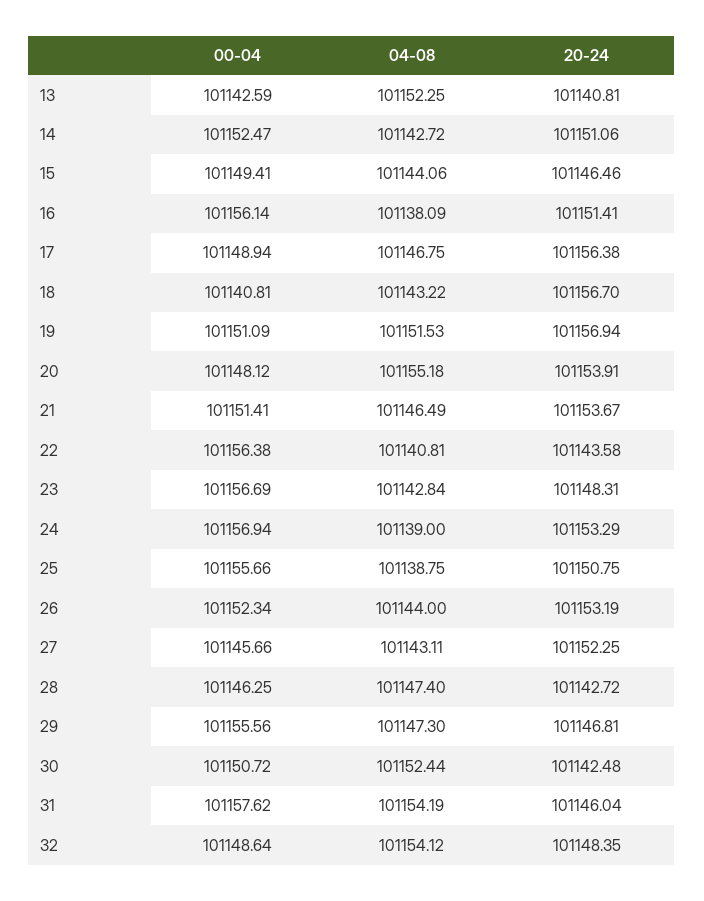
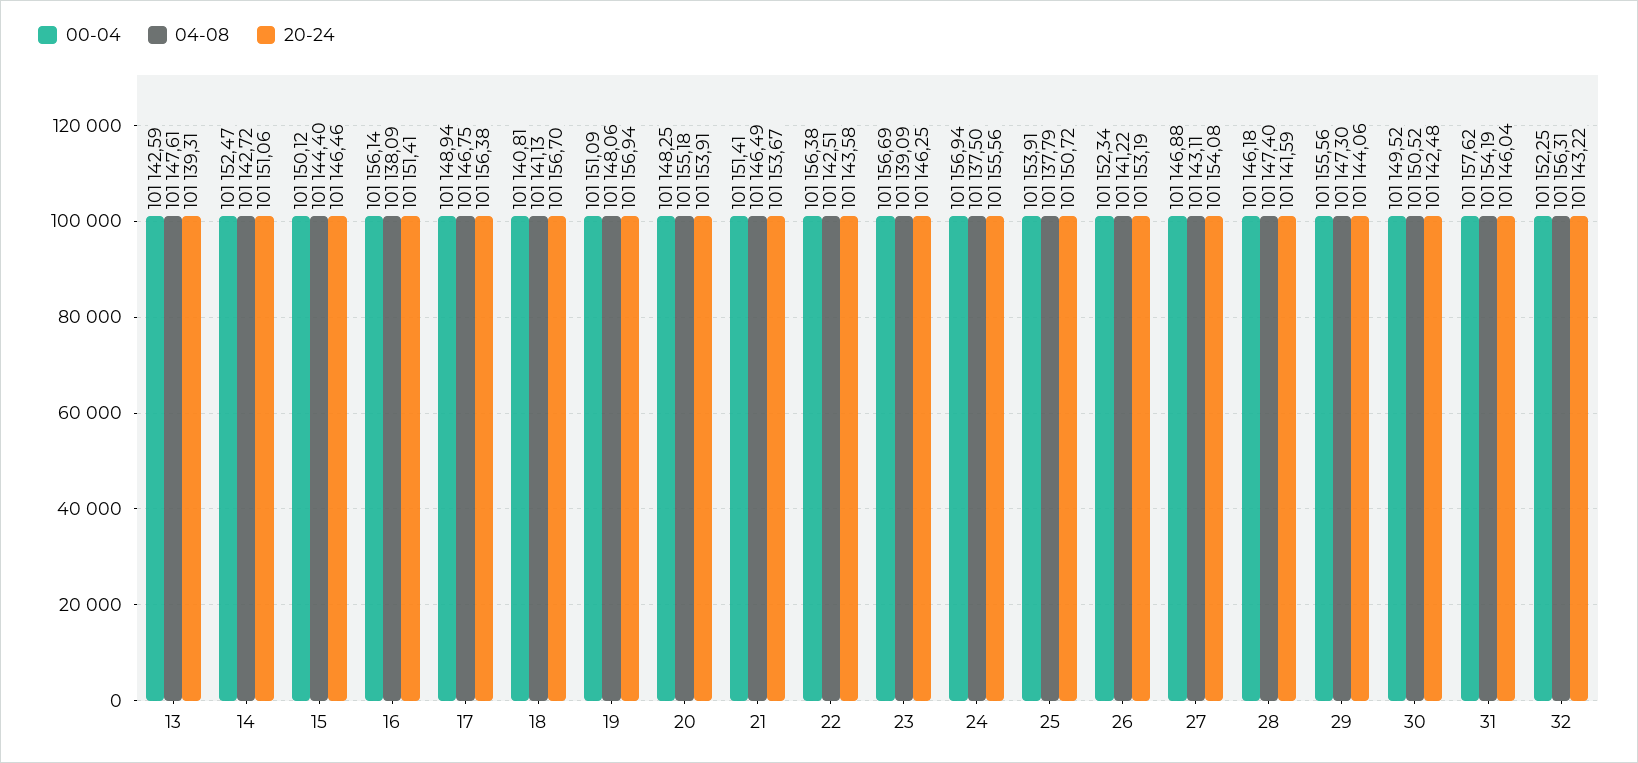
04-08, 13: 101152.25 -> 101147.61
20-24, 13: 101140.81 -> 101139.31
00-04, 15: 101149.41 -> 101150.12
04-08, 15: 101144.06 -> 101144.4
04-08, 18: 101143.22 -> 101141.13
04-08, 19: 101151.53 -> 101148.06
00-04, 20: 101148.12 -> 101148.25
04-08, 22: 101140.81 -> 101142.51
04-08, 23: 101142.84 -> 101139.09
20-24, 23: 101148.31 -> 101146.25
04-08, 24: 101139 -> 101137.5
20-24, 24: 101153.29 -> 101155.56
00-04, 25: 101155.66 -> 101153.91
04-08, 25: 101138.75 -> 101137.79
20-24, 25: 101150.75 -> 101150.72
04-08, 26: 101144 -> 101141.22
00-04, 27: 101145.66 -> 101146.88
20-24, 27: 101152.25 -> 101154.08
00-04, 28: 101146.25 -> 101146.18
20-24, 28: 101142.72 -> 101141.59
20-24, 29: 101146.81 -> 101144.06
00-04, 30: 101150.72 -> 101149.52
04-08, 30: 101152.44 -> 101150.52
00-04, 32: 101148.64 -> 101152.25
04-08, 32: 101154.12 -> 101156.31
20-24, 32: 101148.35 -> 101143.22

